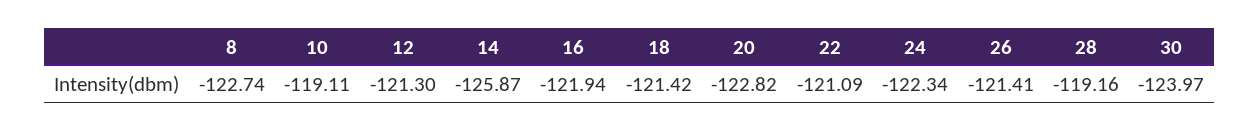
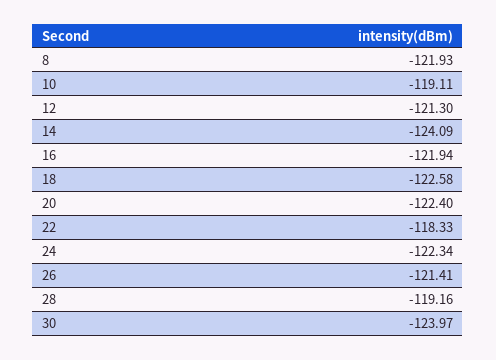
8: -122.74 -> -121.93
14: -125.87 -> -124.09
18: -121.42 -> -122.58
20: -122.82 -> -122.4
22: -121.09 -> -118.33

